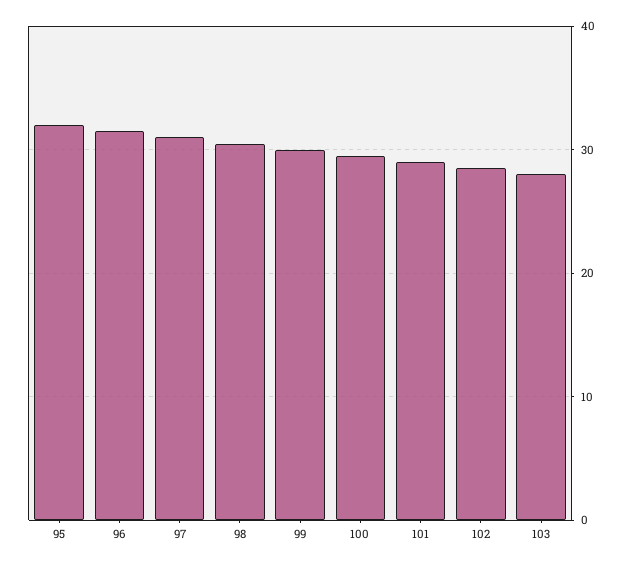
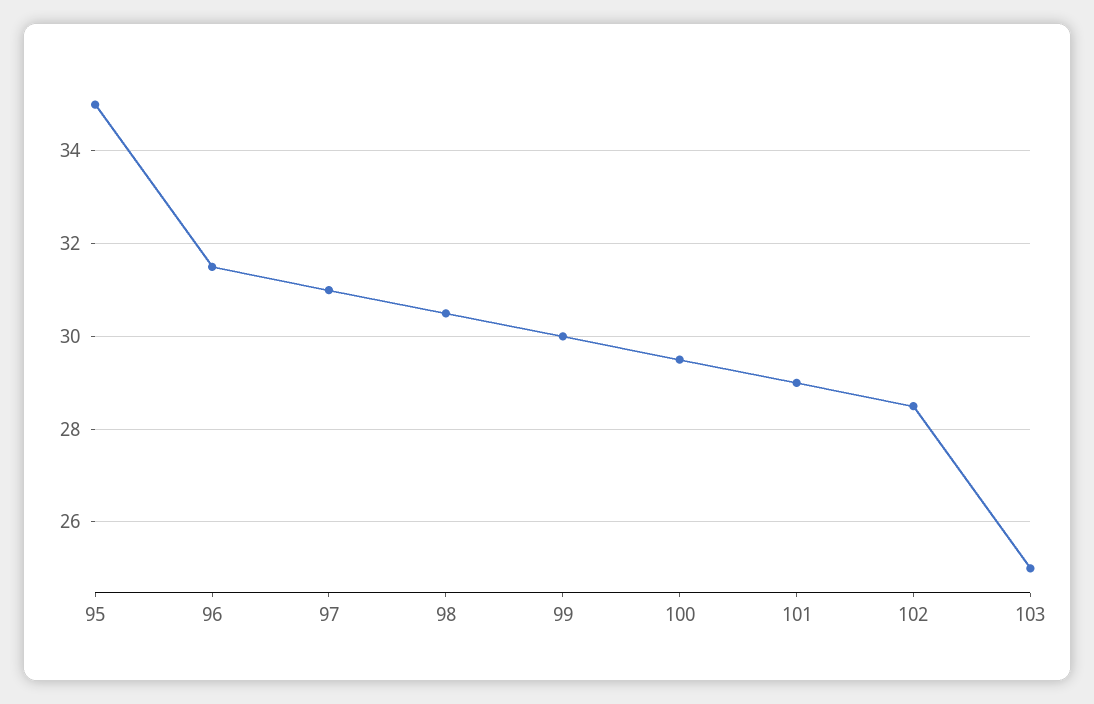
95: 32 -> 35
103: 28 -> 25

